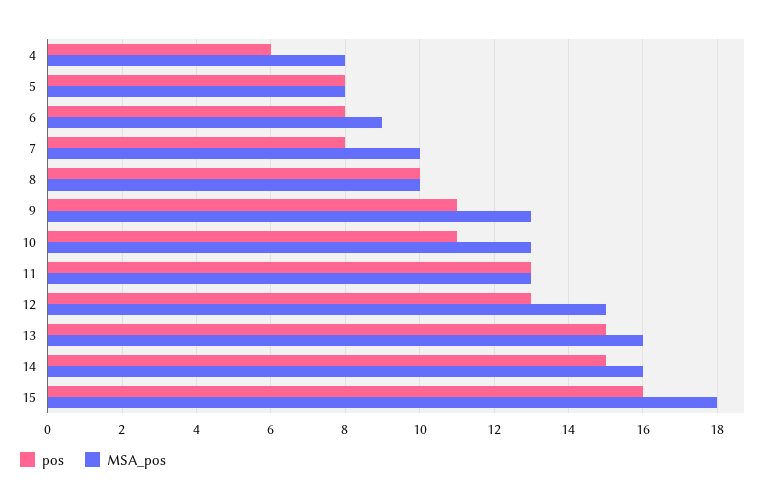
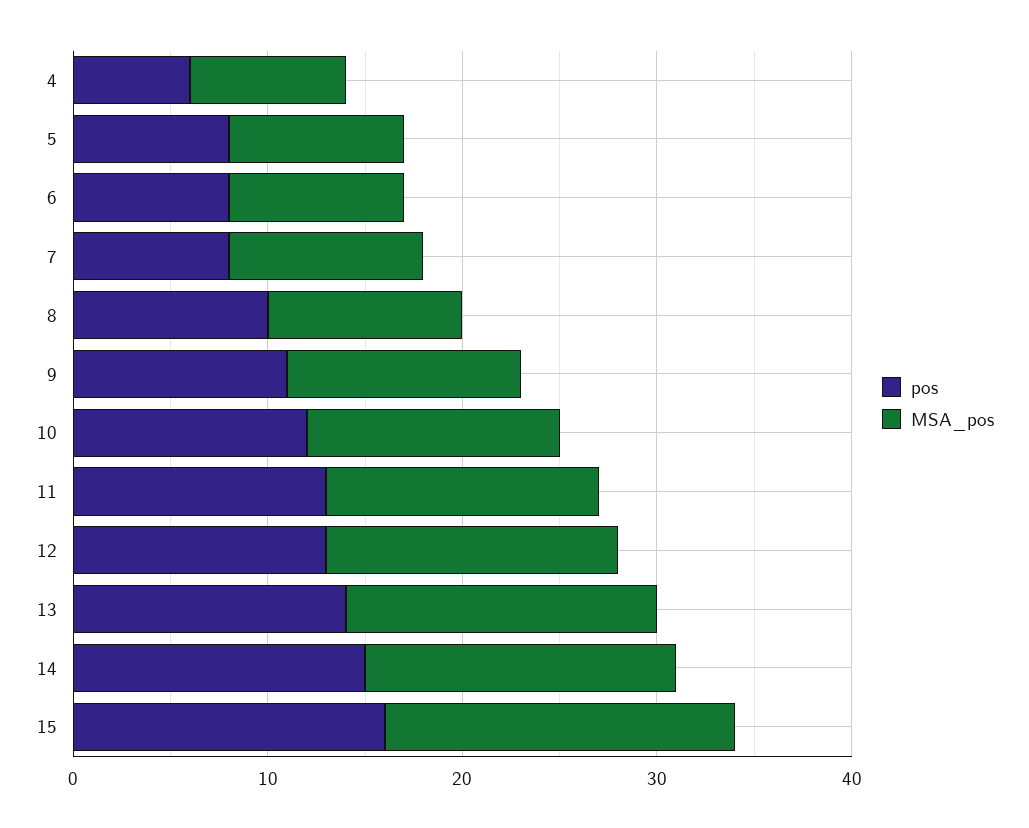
MSA_pos, 5: 8 -> 9
MSA_pos, 9: 13 -> 12
pos, 10: 11 -> 12
MSA_pos, 11: 13 -> 14
pos, 13: 15 -> 14

